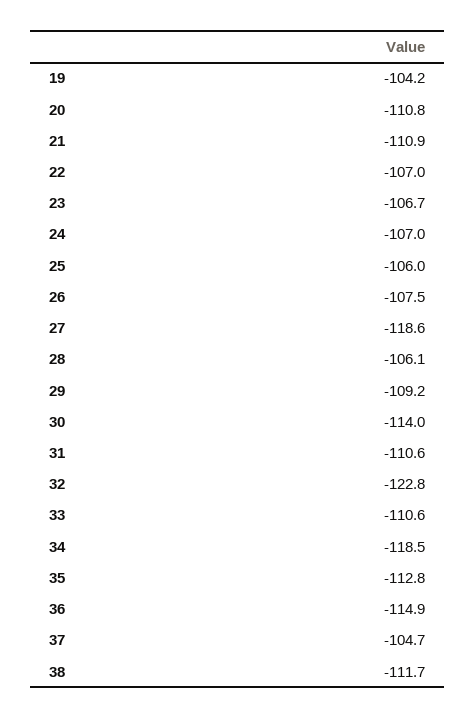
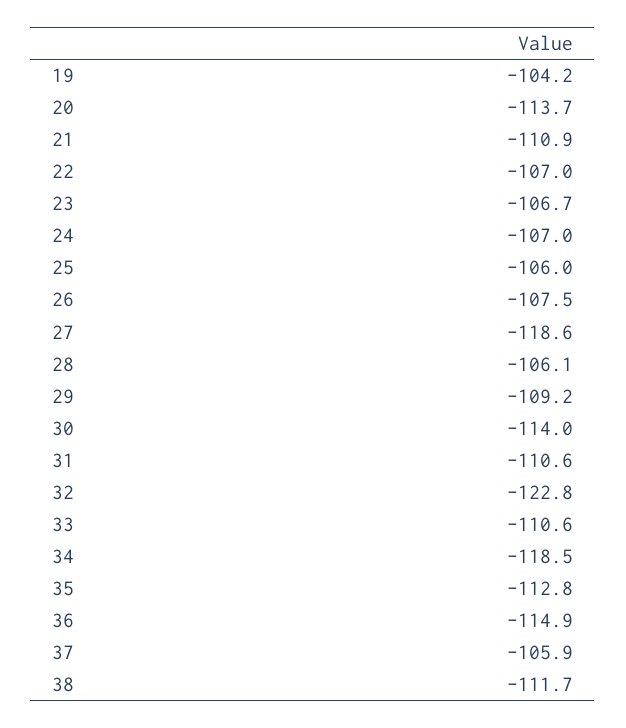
20: -110.8 -> -113.7
37: -104.7 -> -105.9

